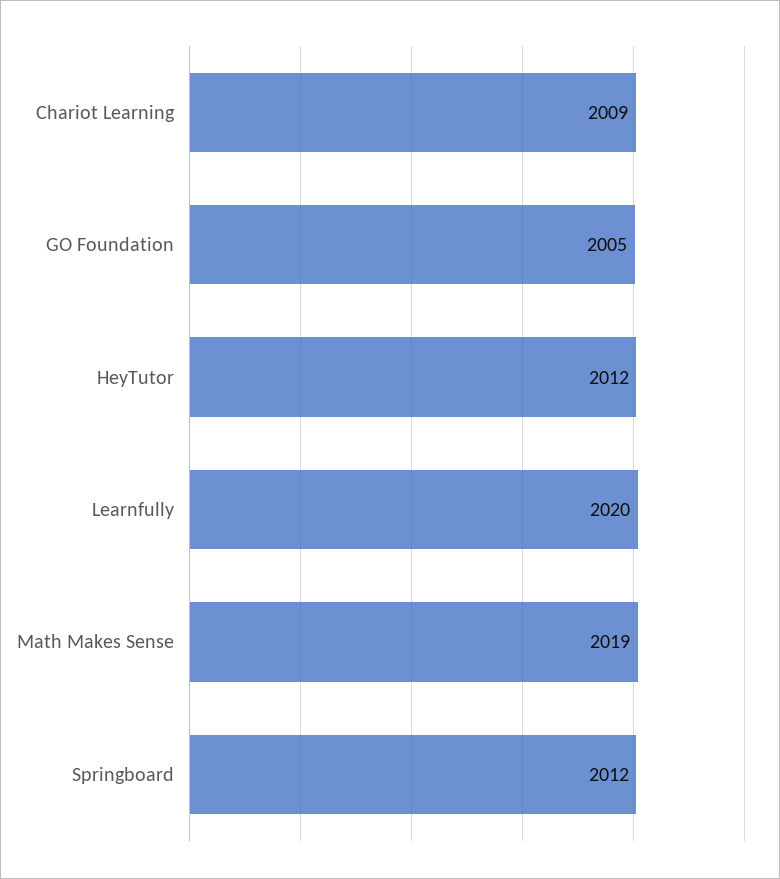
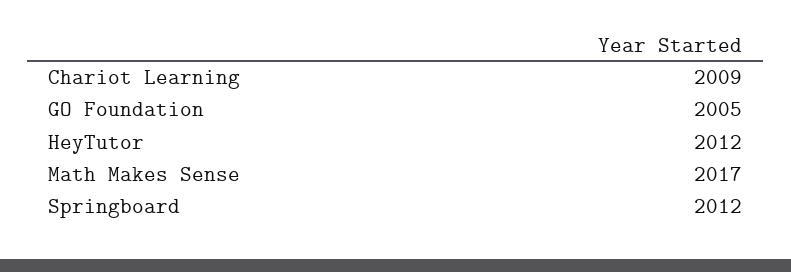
Learnfully: 2020 -> none
Math Makes Sense: 2019 -> 2017

